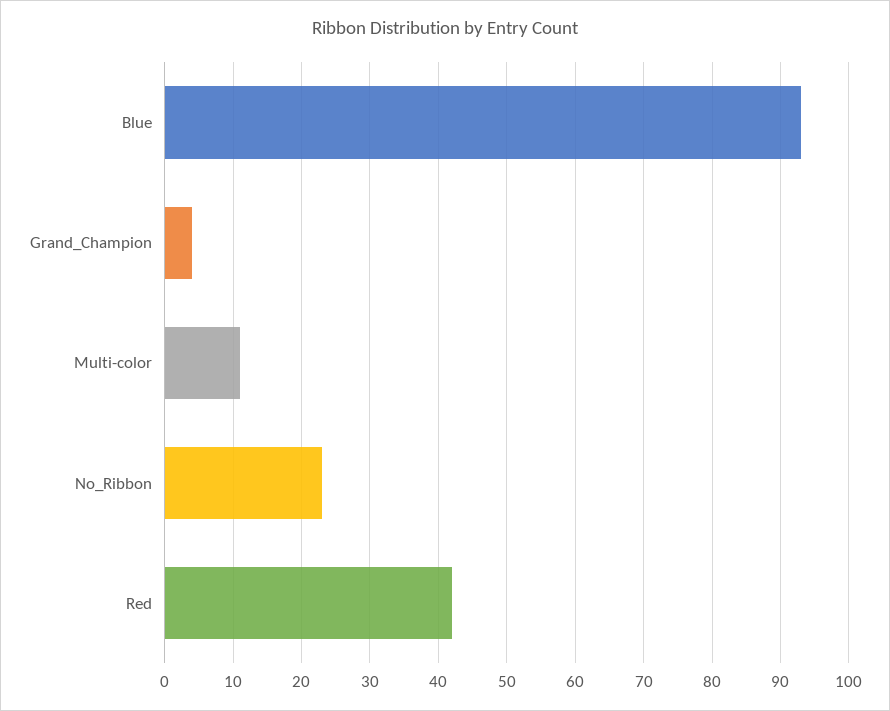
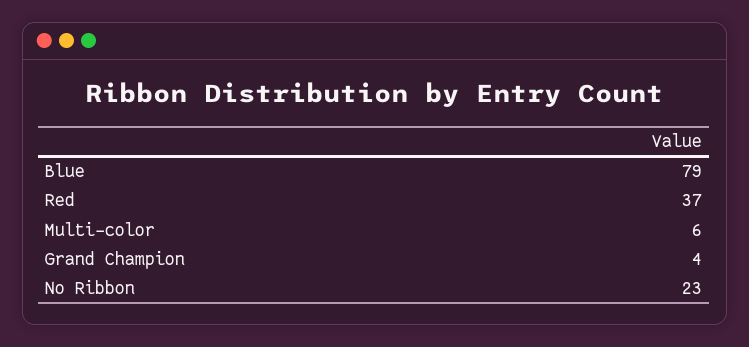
Blue: 93 -> 79
Multi-color: 11 -> 6
Red: 42 -> 37

